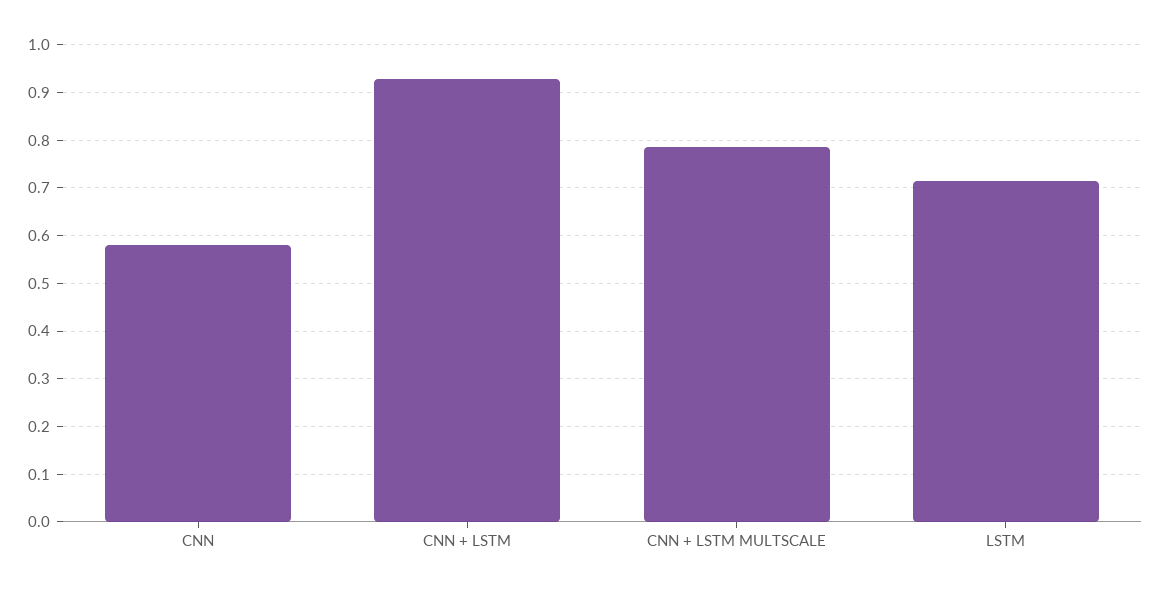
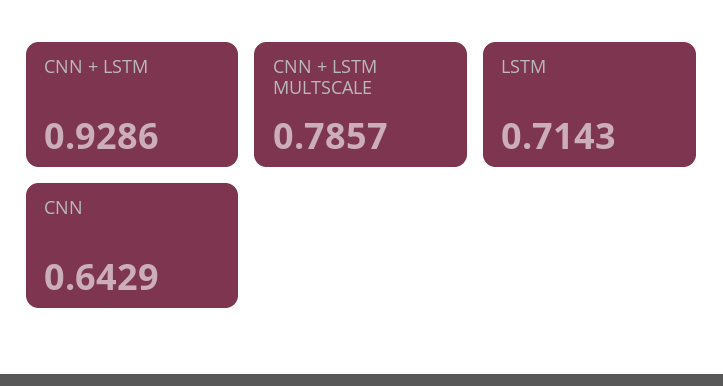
CNN: 0.58 -> 0.6429

